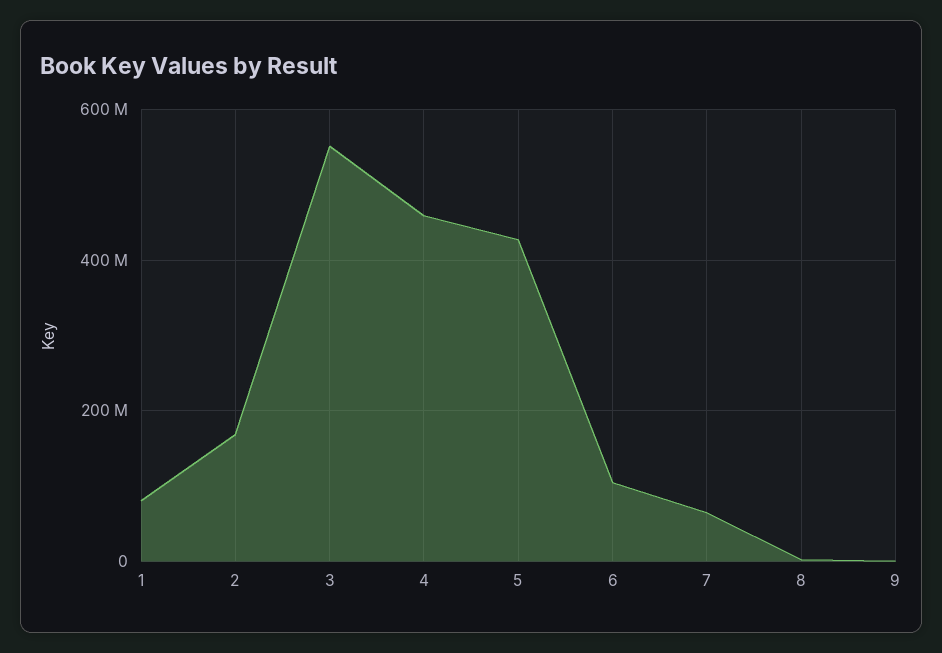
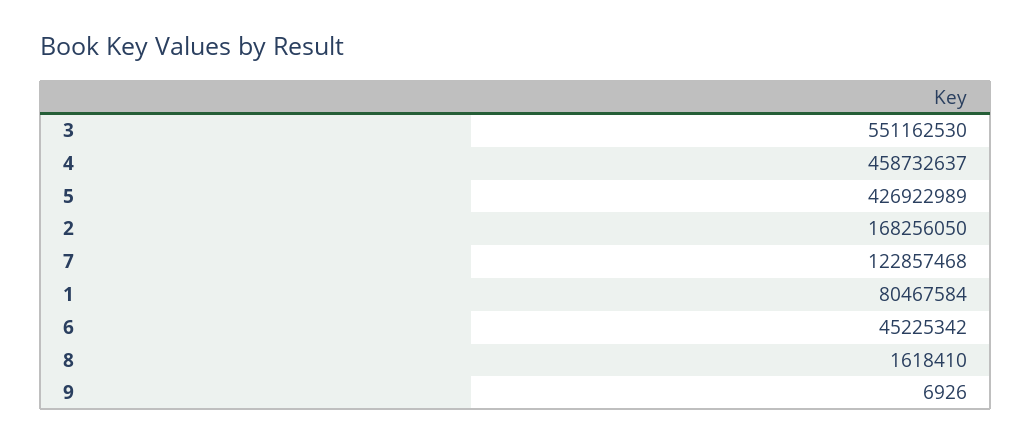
6: 100000000 -> 45225342
7: 60000000 -> 122857468

